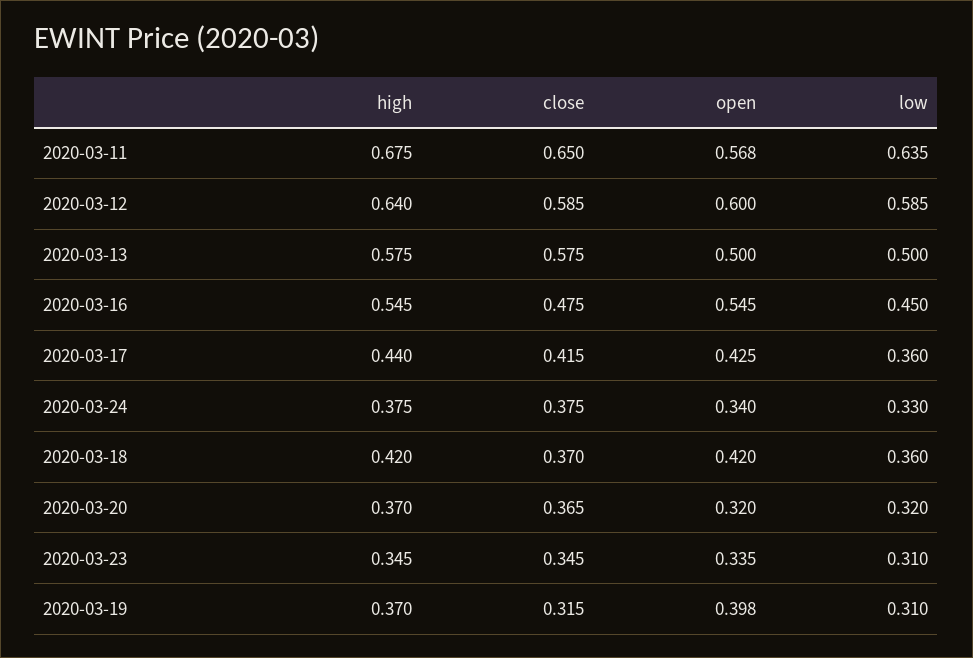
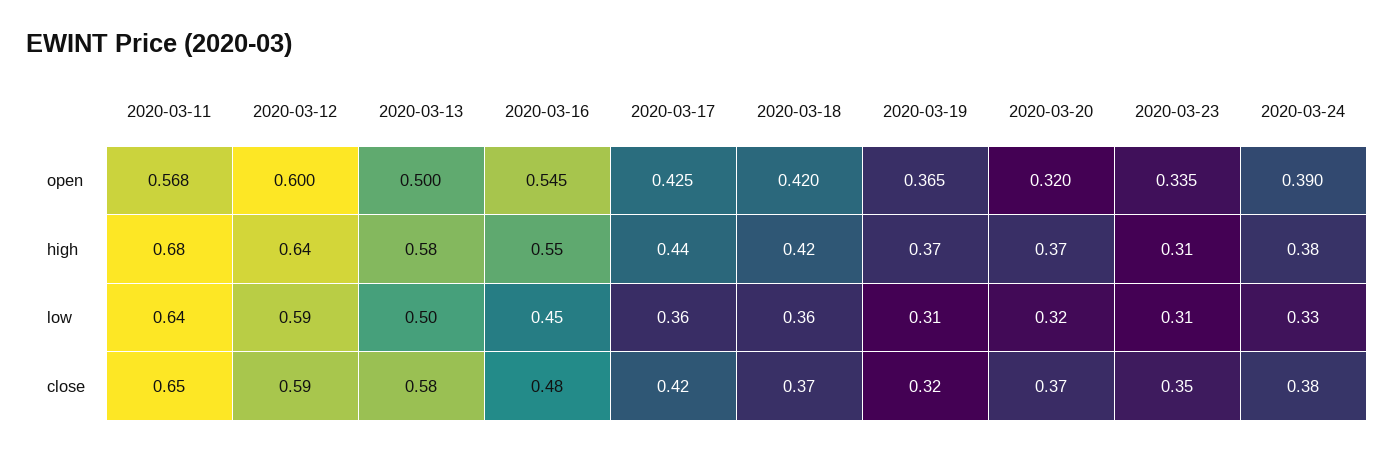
open, 2020-03-24: 0.34 -> 0.39
high, 2020-03-23: 0.345 -> 0.31
open, 2020-03-19: 0.398 -> 0.365

